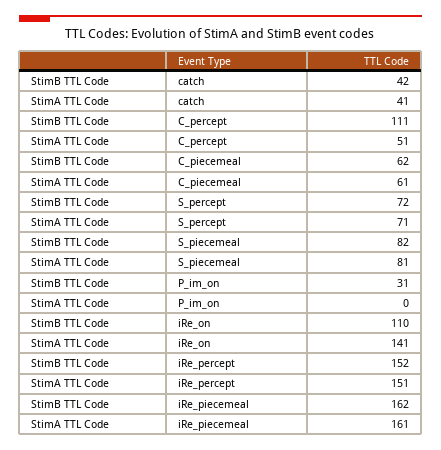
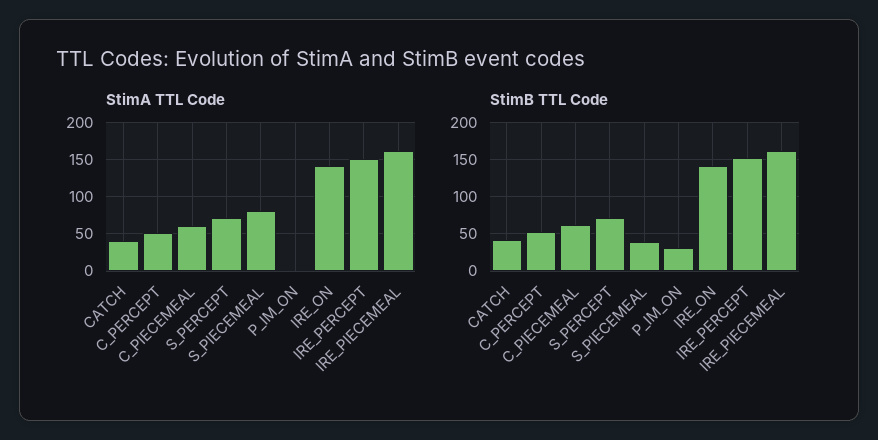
StimB TTL Code, C_percept: 111 -> 50
StimB TTL Code, S_piecemeal: 82 -> 40
StimB TTL Code, iRe_on: 110 -> 140

